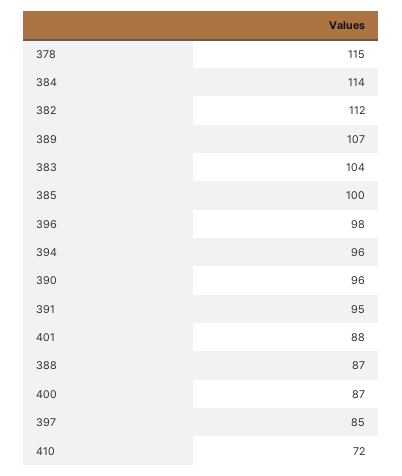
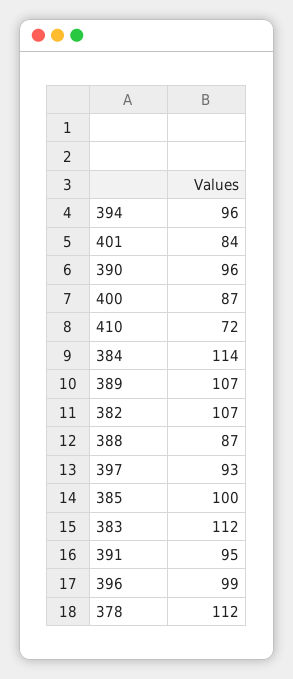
378: 115 -> 112
382: 112 -> 107
383: 104 -> 112
396: 98 -> 99
401: 88 -> 84
397: 85 -> 93

